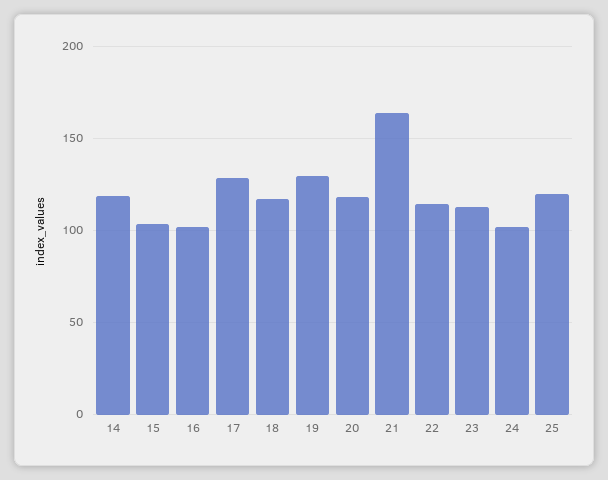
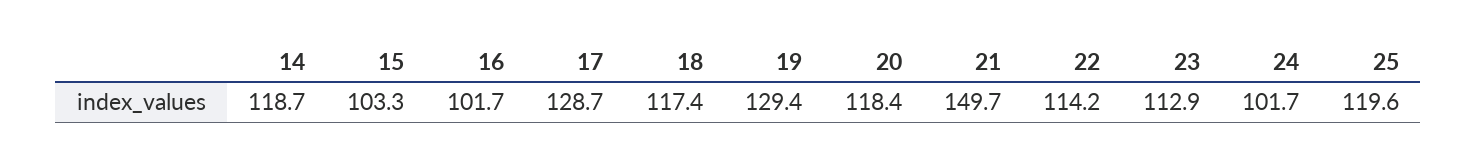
21: 165 -> 149.7

